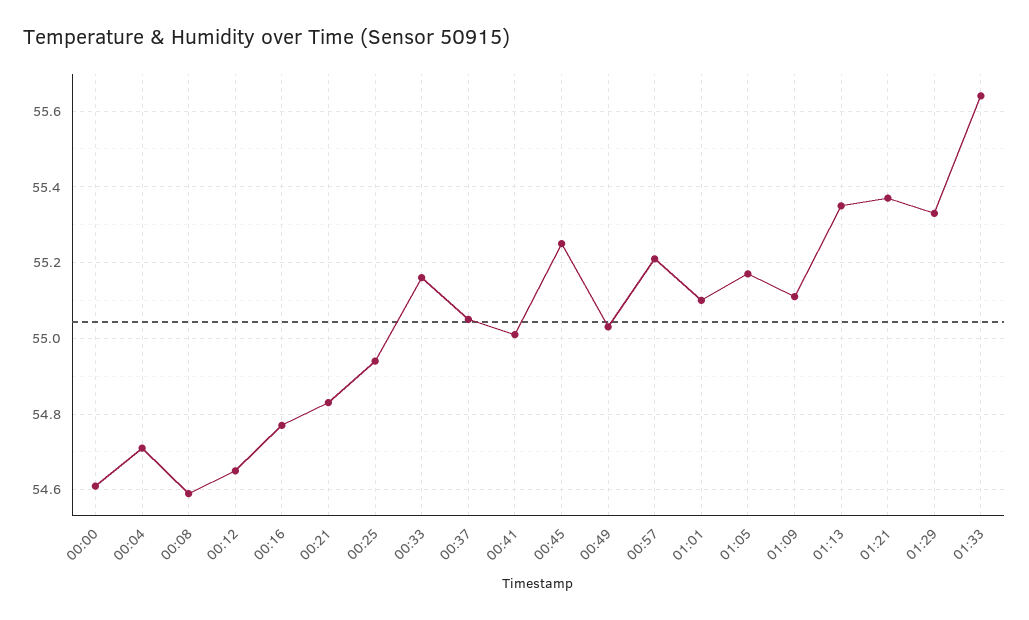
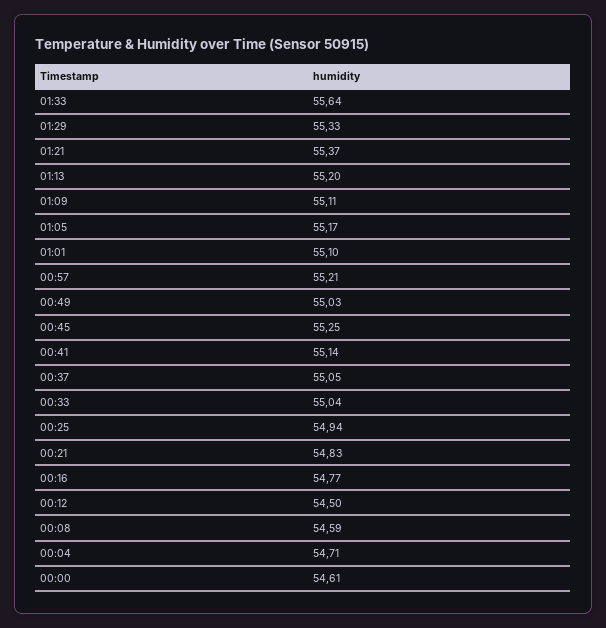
00:12: 54.65 -> 54.5
00:33: 55.15 -> 55.04
00:41: 55 -> 55.14
01:13: 55.35 -> 55.2

